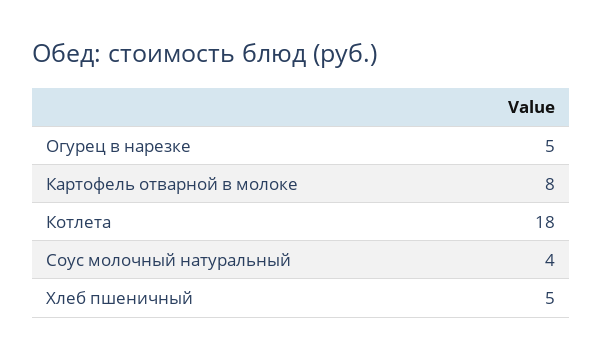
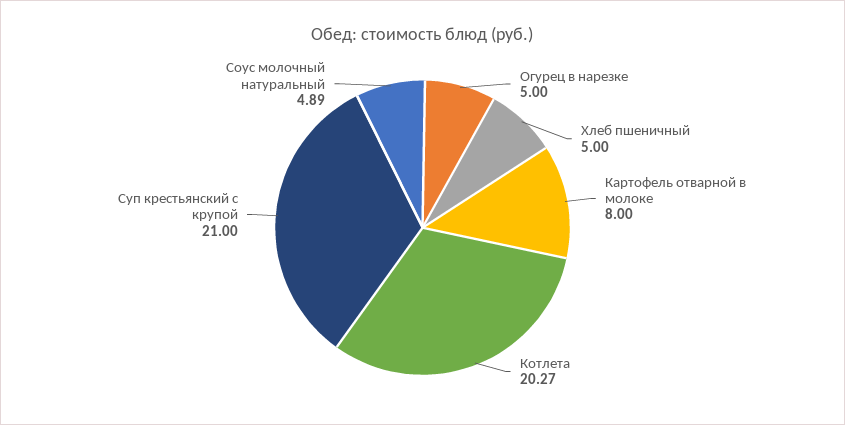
Котлета: 18 -> 20.27
Соус молочный натуральный: 4 -> 4.89
Суп крестьянский с крупой: none -> 21

